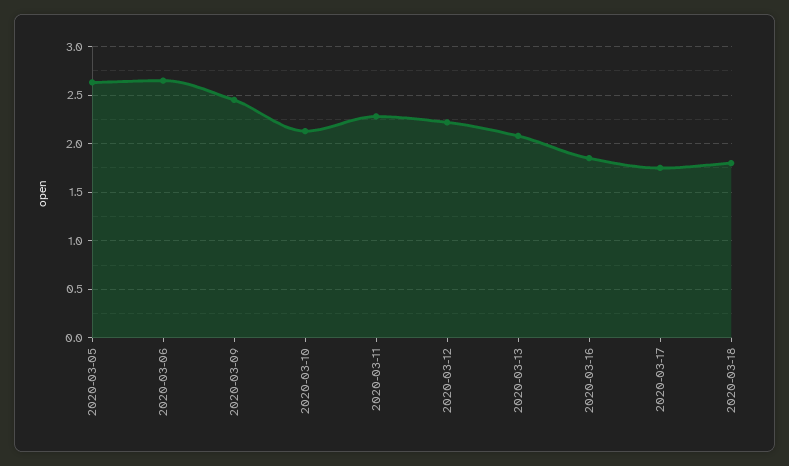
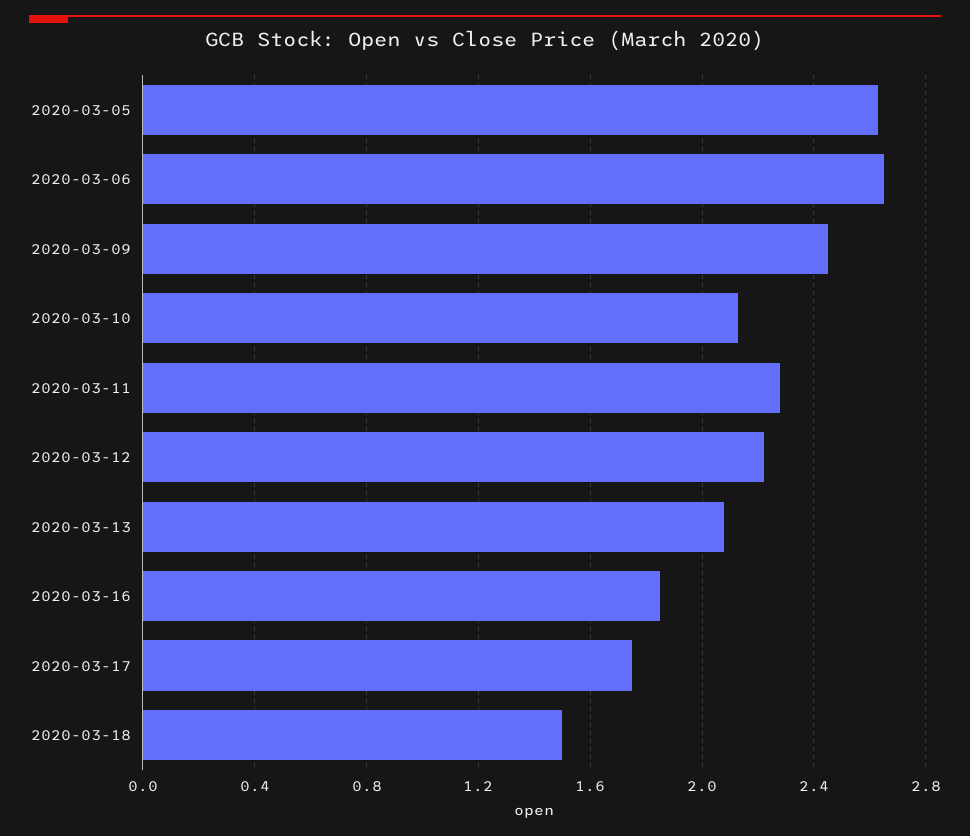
2020-03-18: 1.8 -> 1.5

